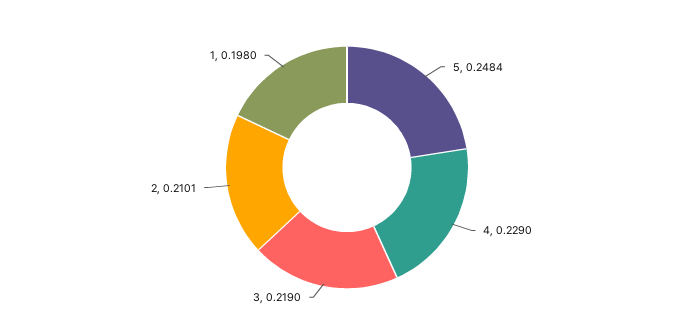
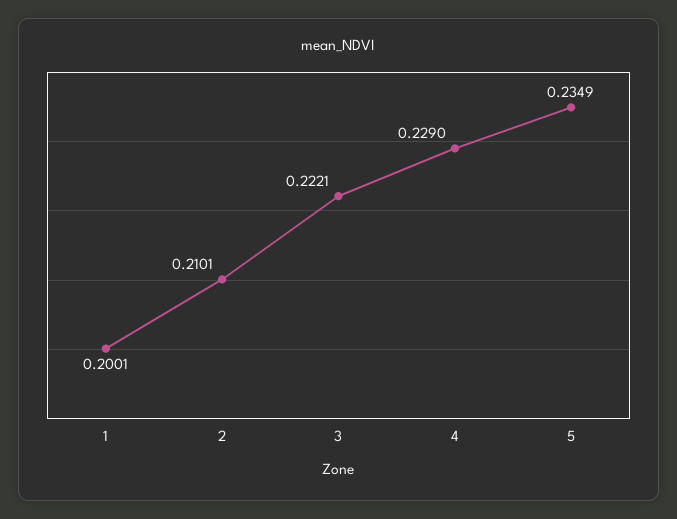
5: 0.2484 -> 0.2349
3: 0.219 -> 0.2221
1: 0.198 -> 0.2001

